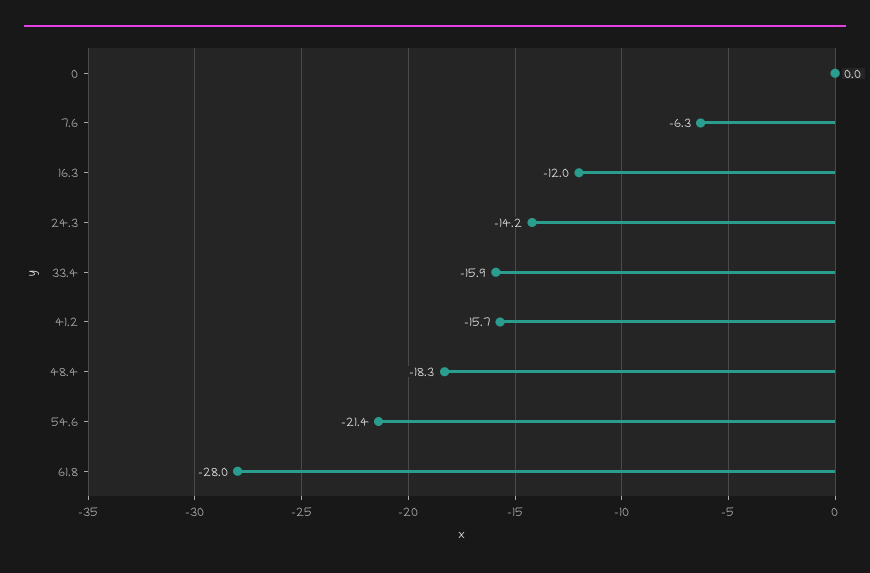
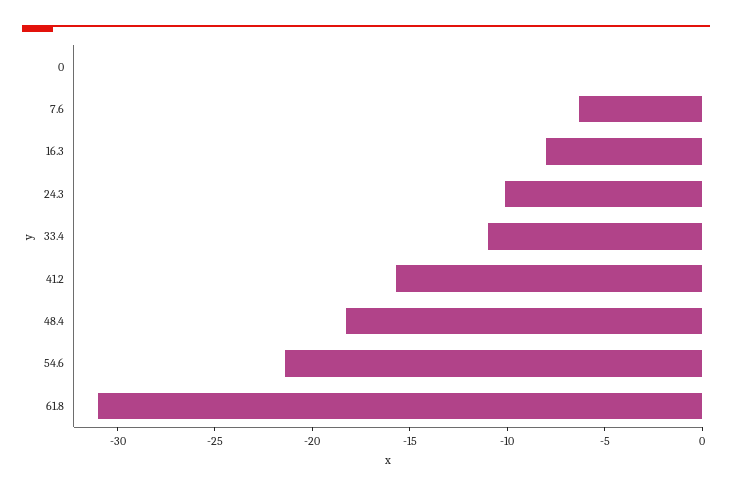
16.3: -12 -> -8
24.3: -14.2 -> -10
33.4: -15.9 -> -11
61.8: -28 -> -31

